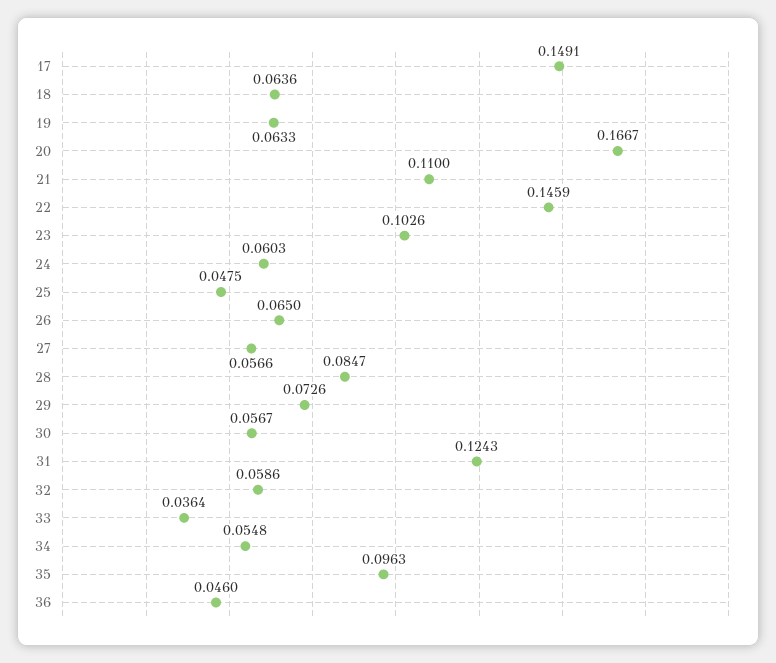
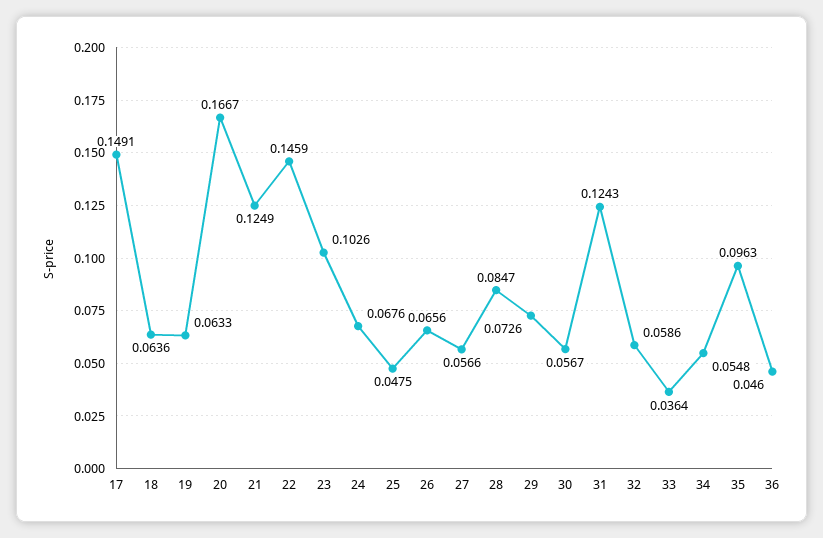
21: 0.11 -> 0.1249
24: 0.0603 -> 0.0676
26: 0.065 -> 0.0656

